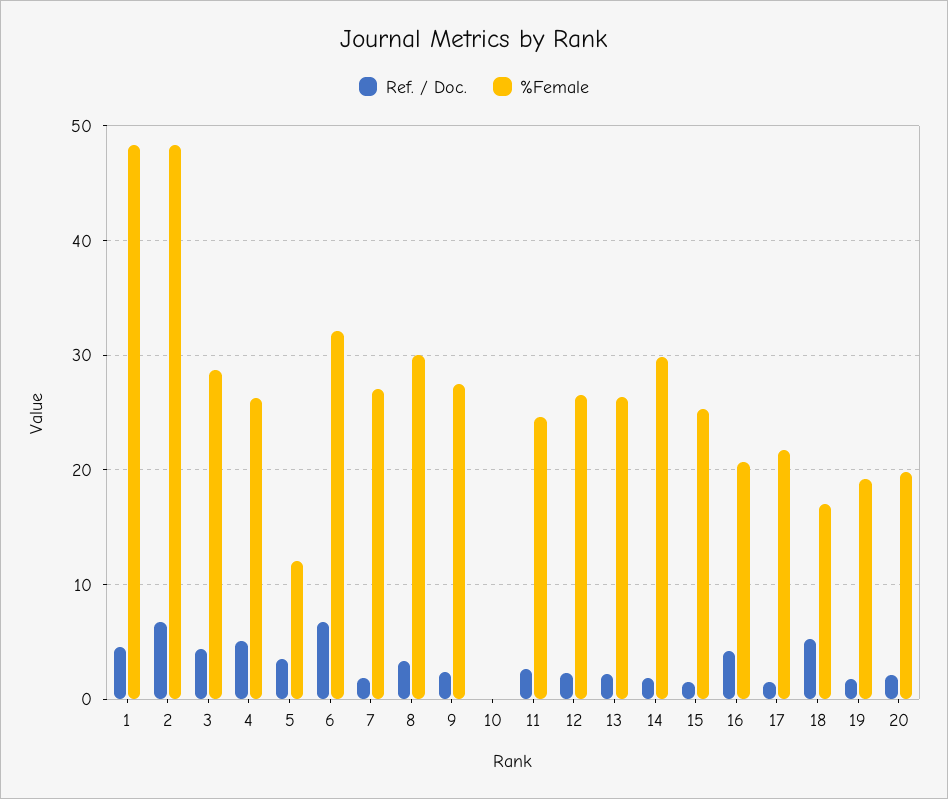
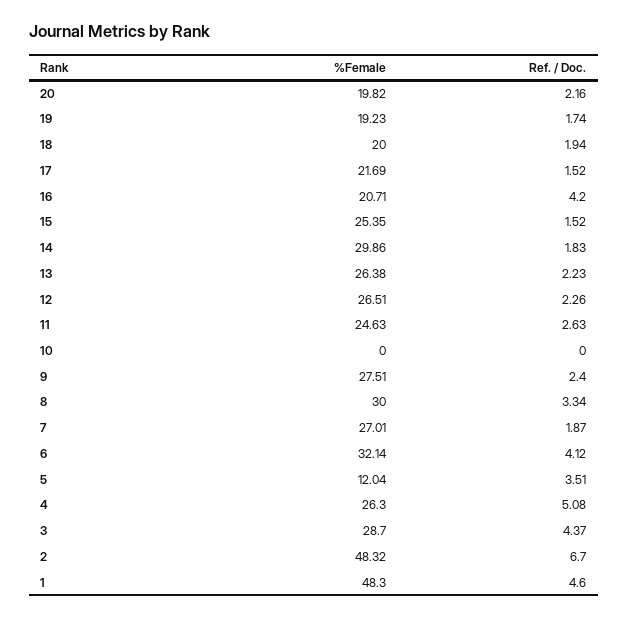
Ref. / Doc., 6: 7 -> 4.12
Ref. / Doc., 18: 5 -> 1.94
%Female, 18: 17 -> 20

